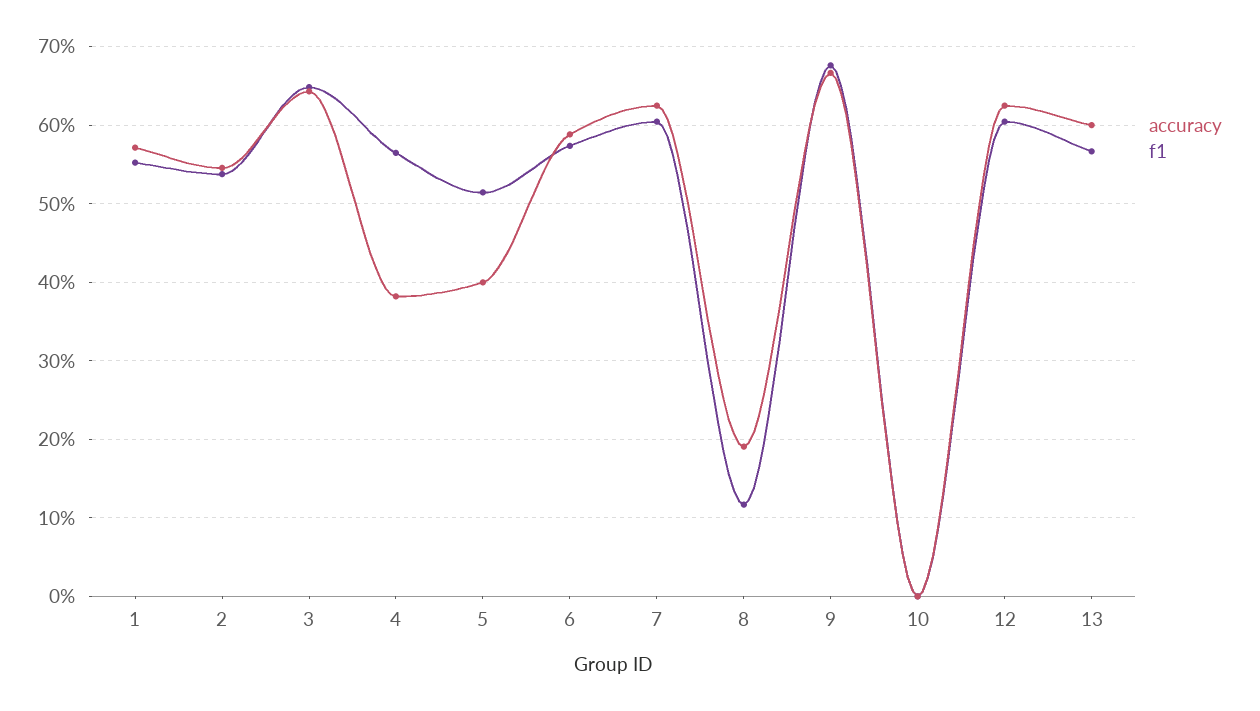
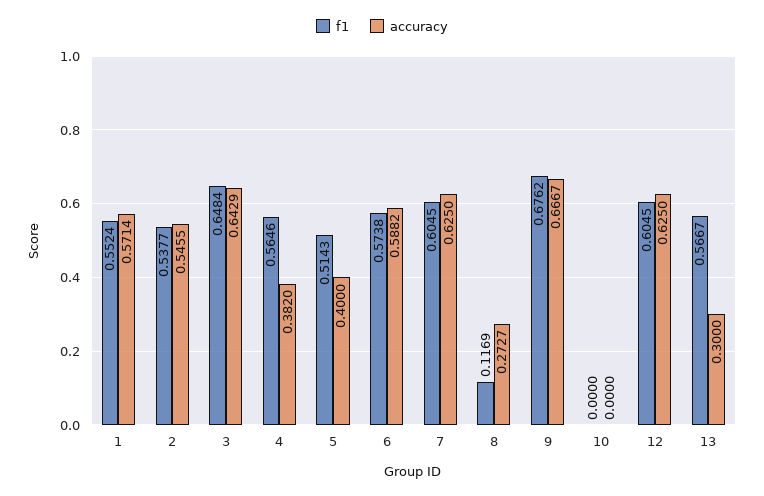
accuracy, 8: 0.19 -> 0.2727
accuracy, 13: 0.6 -> 0.3

